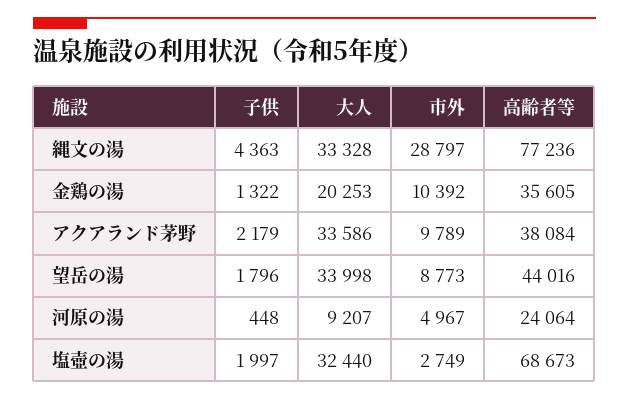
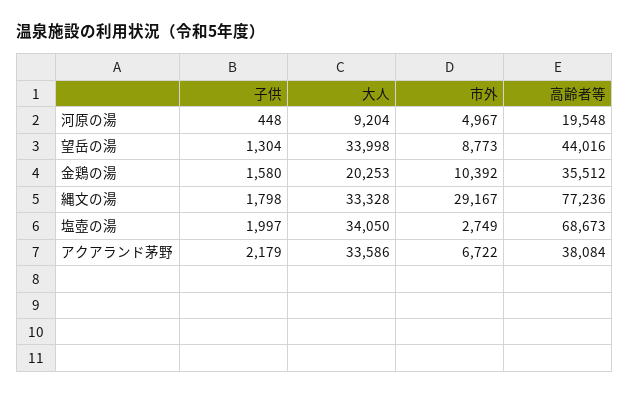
子供, 縄文の湯: 4363 -> 1798
市外, 縄文の湯: 28797 -> 29167
子供, 金鶏の湯: 1322 -> 1580
高齢者等, 金鶏の湯: 35605 -> 35512
市外, アクアランド茅野: 9789 -> 6722
子供, 望岳の湯: 1796 -> 1304
大人, 河原の湯: 9207 -> 9204
高齢者等, 河原の湯: 24064 -> 19548
大人, 塩壺の湯: 32440 -> 34050

